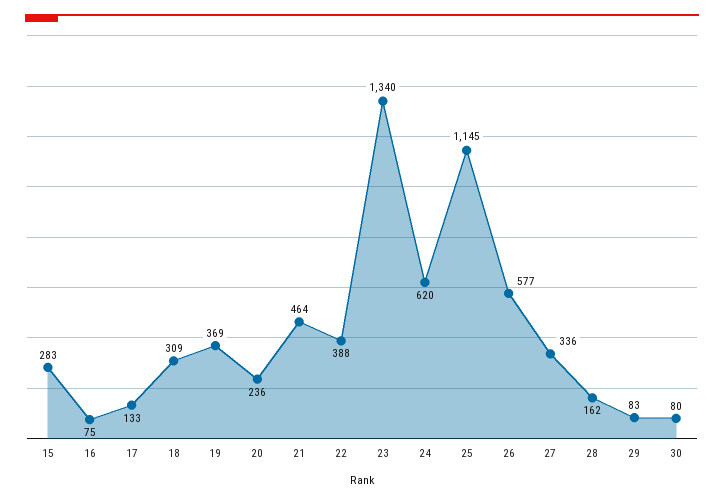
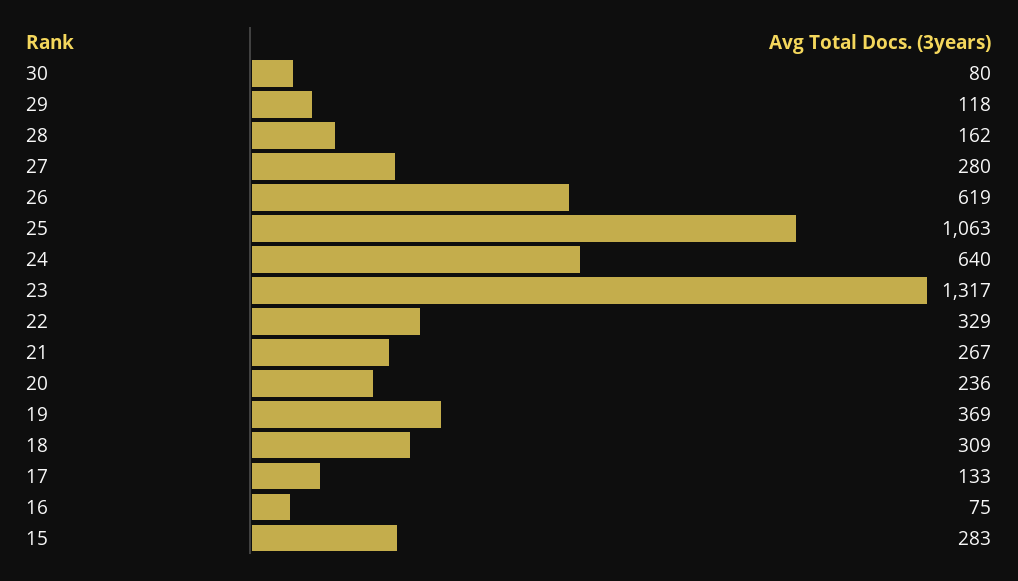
21: 464 -> 267
22: 388 -> 329
23: 1340 -> 1317
24: 620 -> 640
25: 1145 -> 1063
26: 577 -> 619
27: 336 -> 280
29: 83 -> 118

